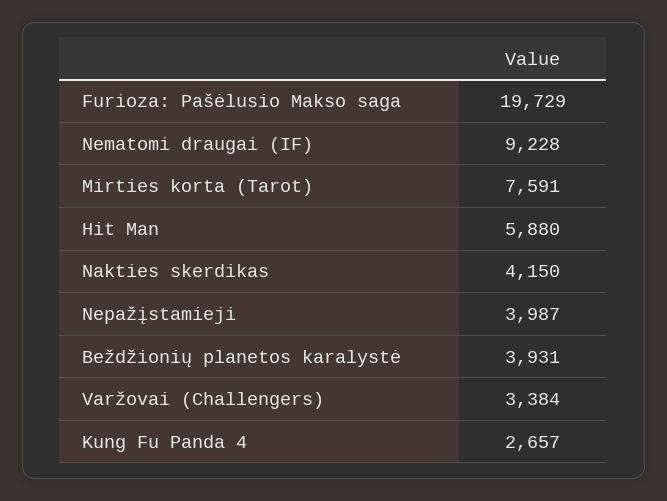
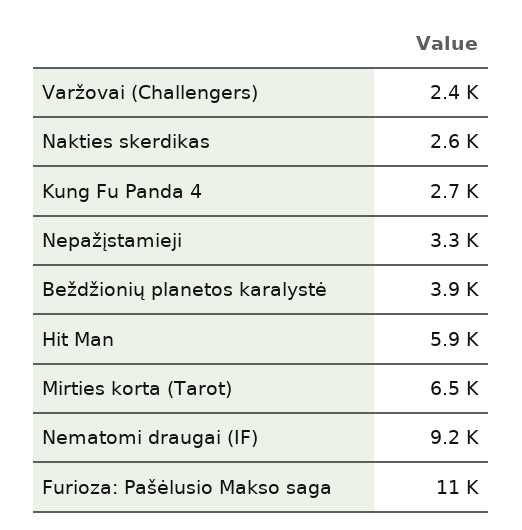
Furioza: Pašėlusio Makso saga: 19729 -> 11000
Mirties korta (Tarot): 7591 -> 6500
Nakties skerdikas: 4150 -> 2600
Nepažįstamieji: 3987 -> 3300
Varžovai (Challengers): 3384 -> 2400

